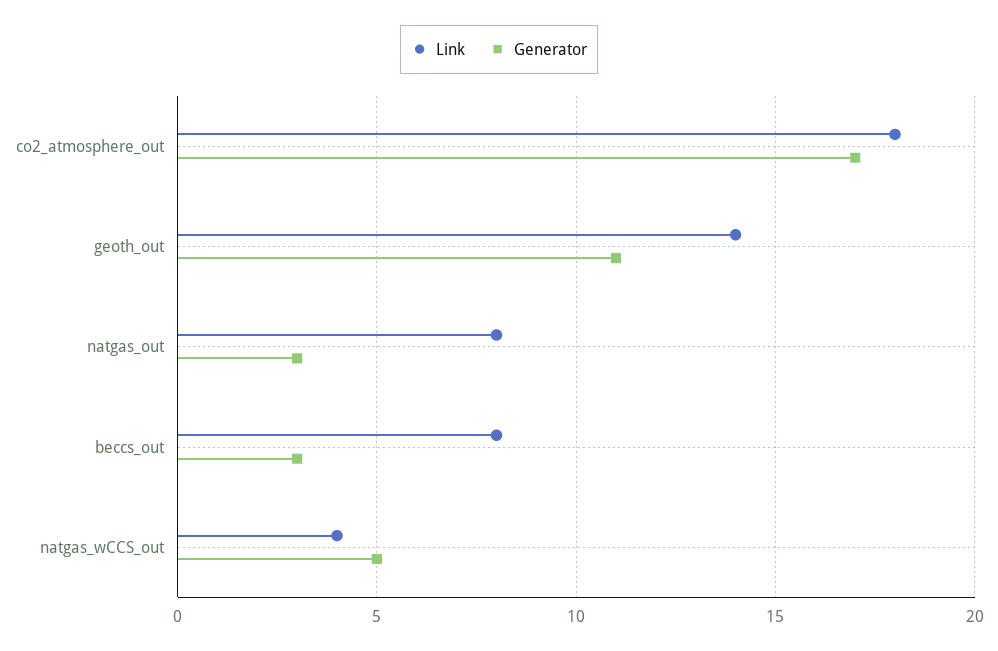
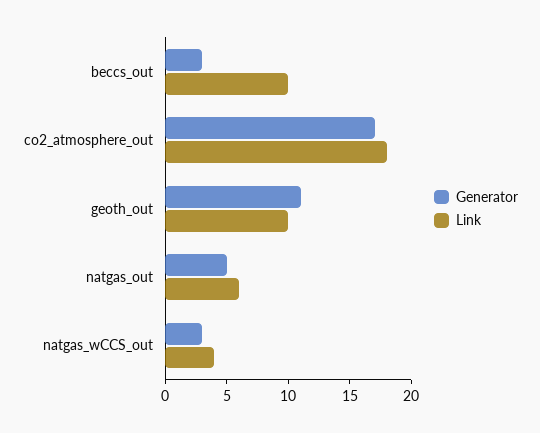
Link, geoth_out: 14 -> 10
Link, natgas_out: 8 -> 6
Generator, natgas_out: 3 -> 5
Link, beccs_out: 8 -> 10
Generator, natgas_wCCS_out: 5 -> 3

